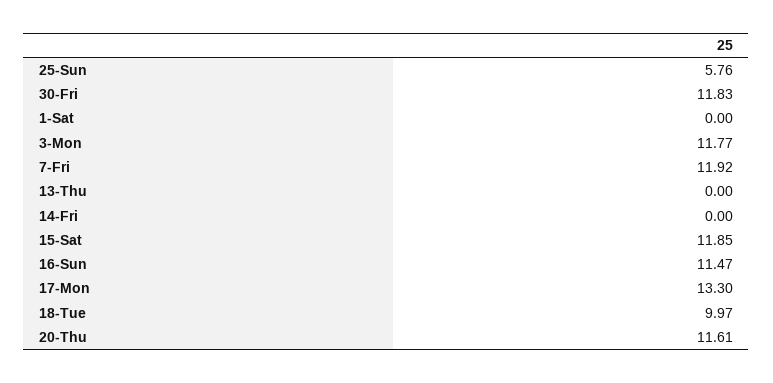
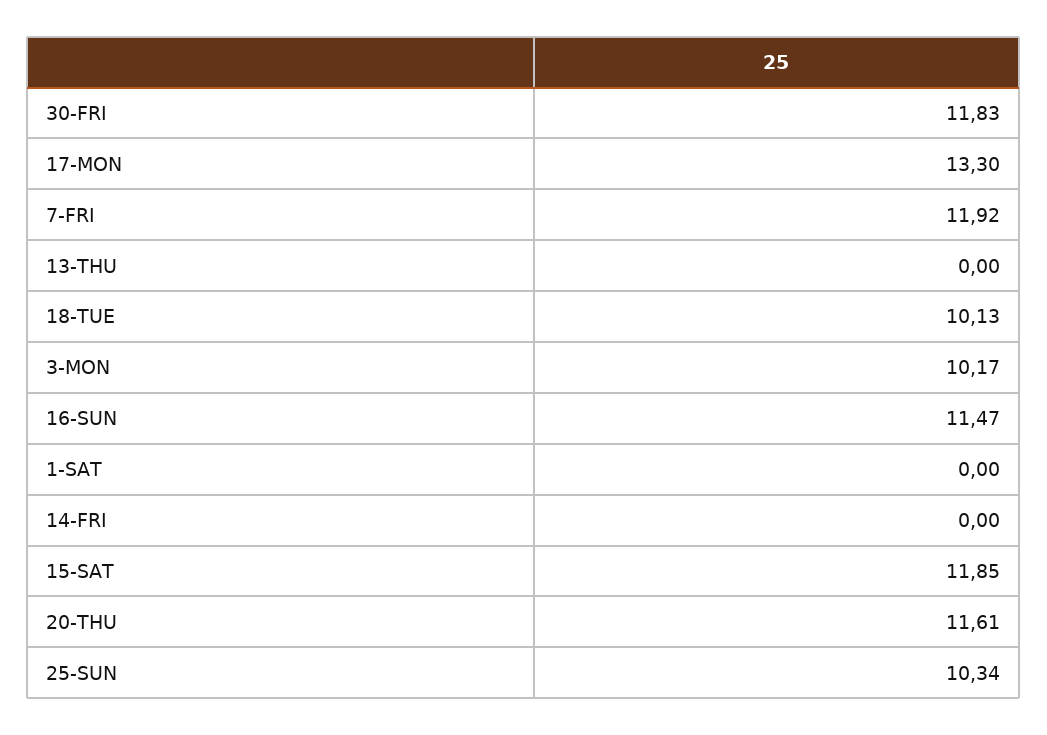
25-Sun: 5.76 -> 10.34
3-Mon: 11.77 -> 10.17
18-Tue: 9.97 -> 10.13

